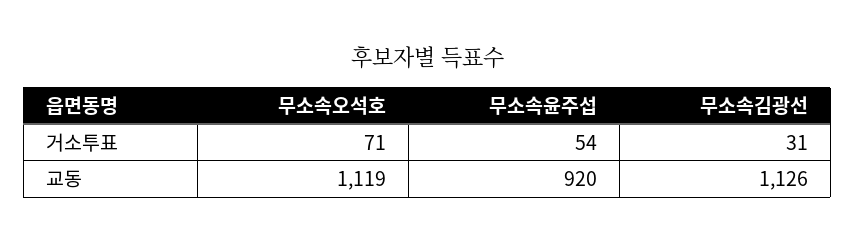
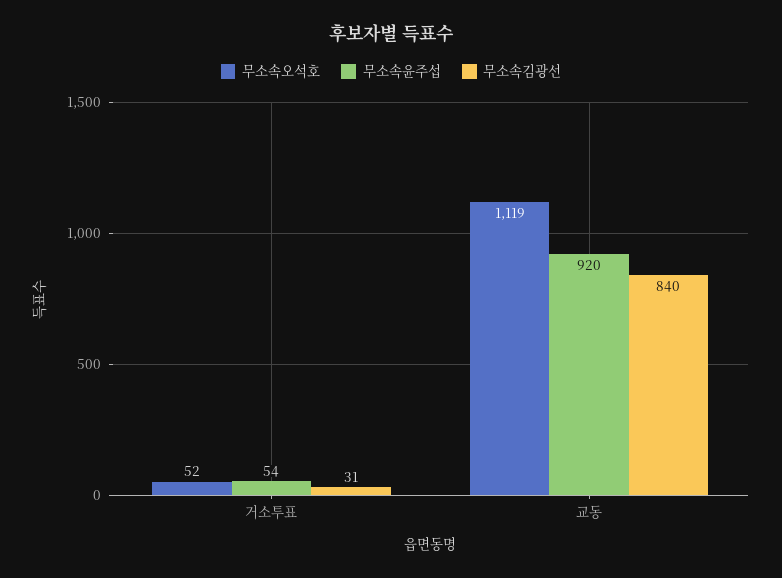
무소속오석호, 거소투표: 71 -> 52
무소속김광선, 교동: 1126 -> 840

